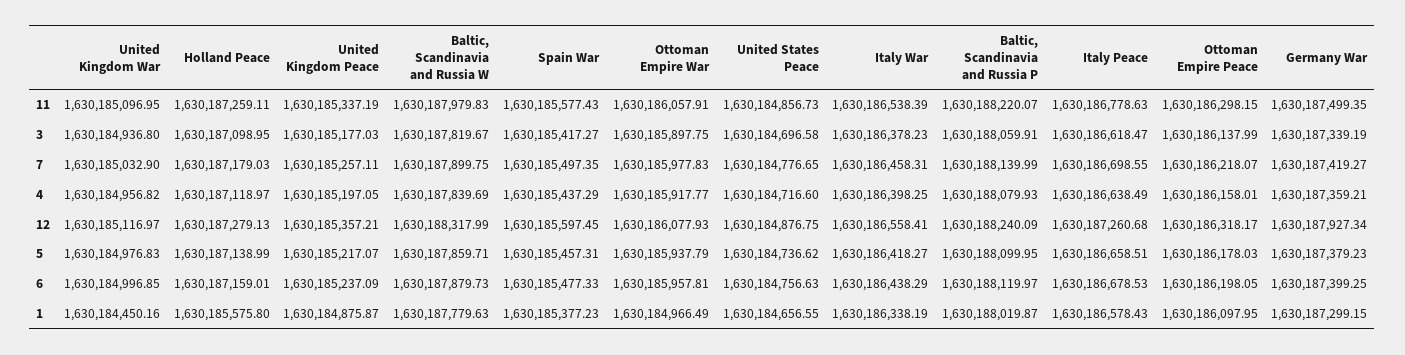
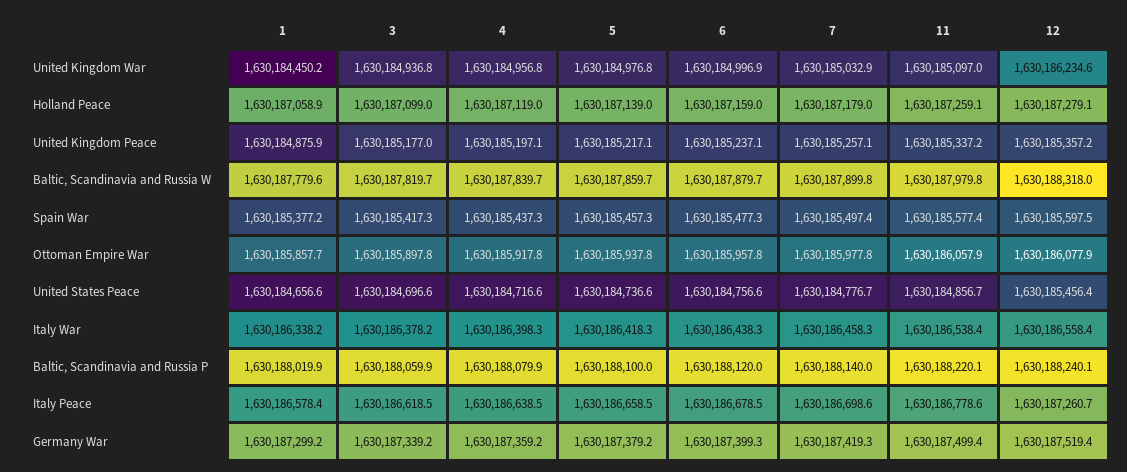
Ottoman Empire Peace, 11: 1630186298.15 -> none
Ottoman Empire Peace, 3: 1630186137.99 -> none
Ottoman Empire Peace, 7: 1630186218.07 -> none
Ottoman Empire Peace, 4: 1630186158.01 -> none
United Kingdom War, 12: 1630185116.97 -> 1630186234.6
United States Peace, 12: 1630184876.75 -> 1630185456.4
Ottoman Empire Peace, 12: 1630186318.17 -> none
Germany War, 12: 1630187927.34 -> 1630187519.4
Ottoman Empire Peace, 5: 1630186178.03 -> none
Ottoman Empire Peace, 6: 1630186198.05 -> none
Holland Peace, 1: 1630185575.8 -> 1630187058.9
Ottoman Empire War, 1: 1630184966.49 -> 1630185857.7
Ottoman Empire Peace, 1: 1630186097.95 -> none

